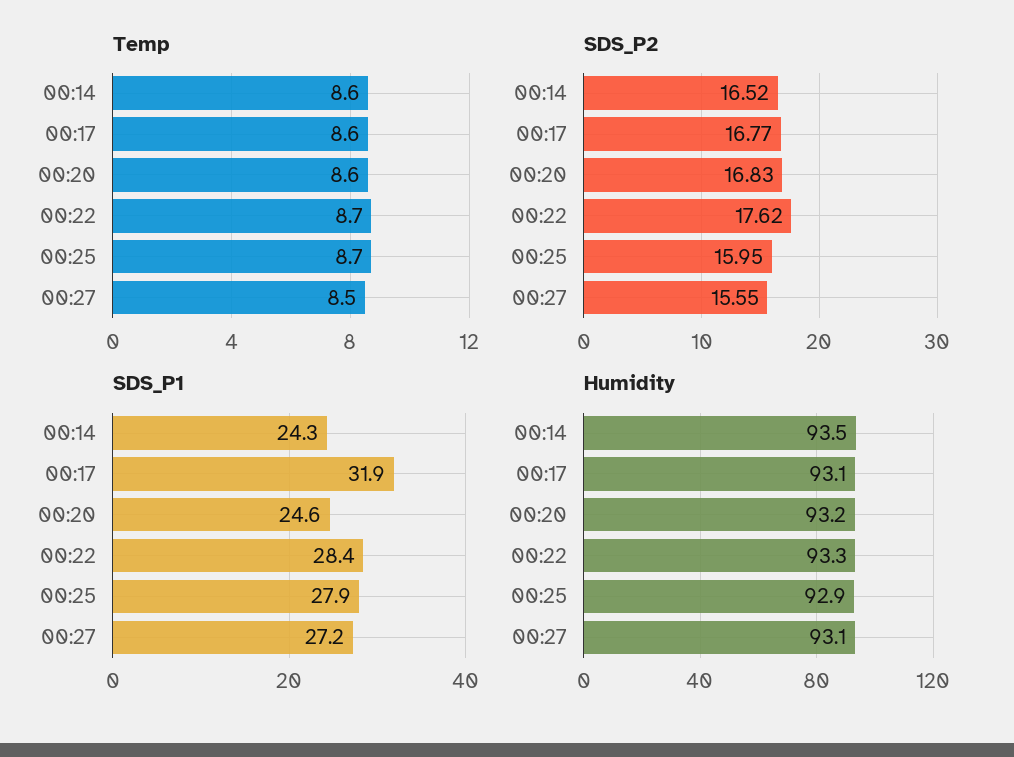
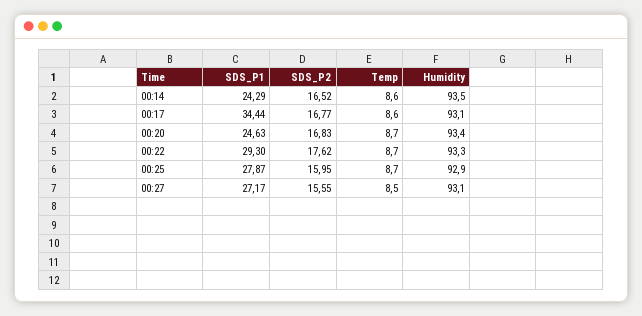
Temp, 00:20: 8.6 -> 8.7
SDS_P1, 00:17: 31.9 -> 34.44
SDS_P1, 00:22: 28.4 -> 29.3
Humidity, 00:20: 93.2 -> 93.4

